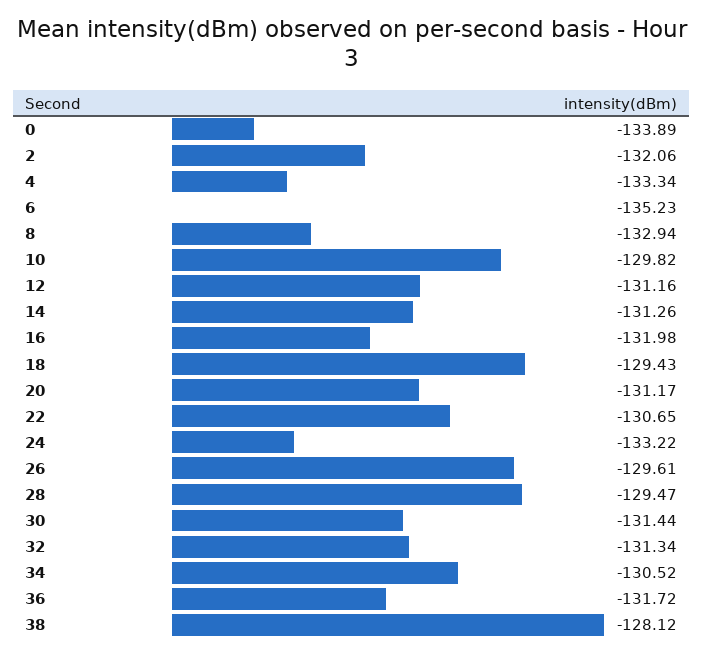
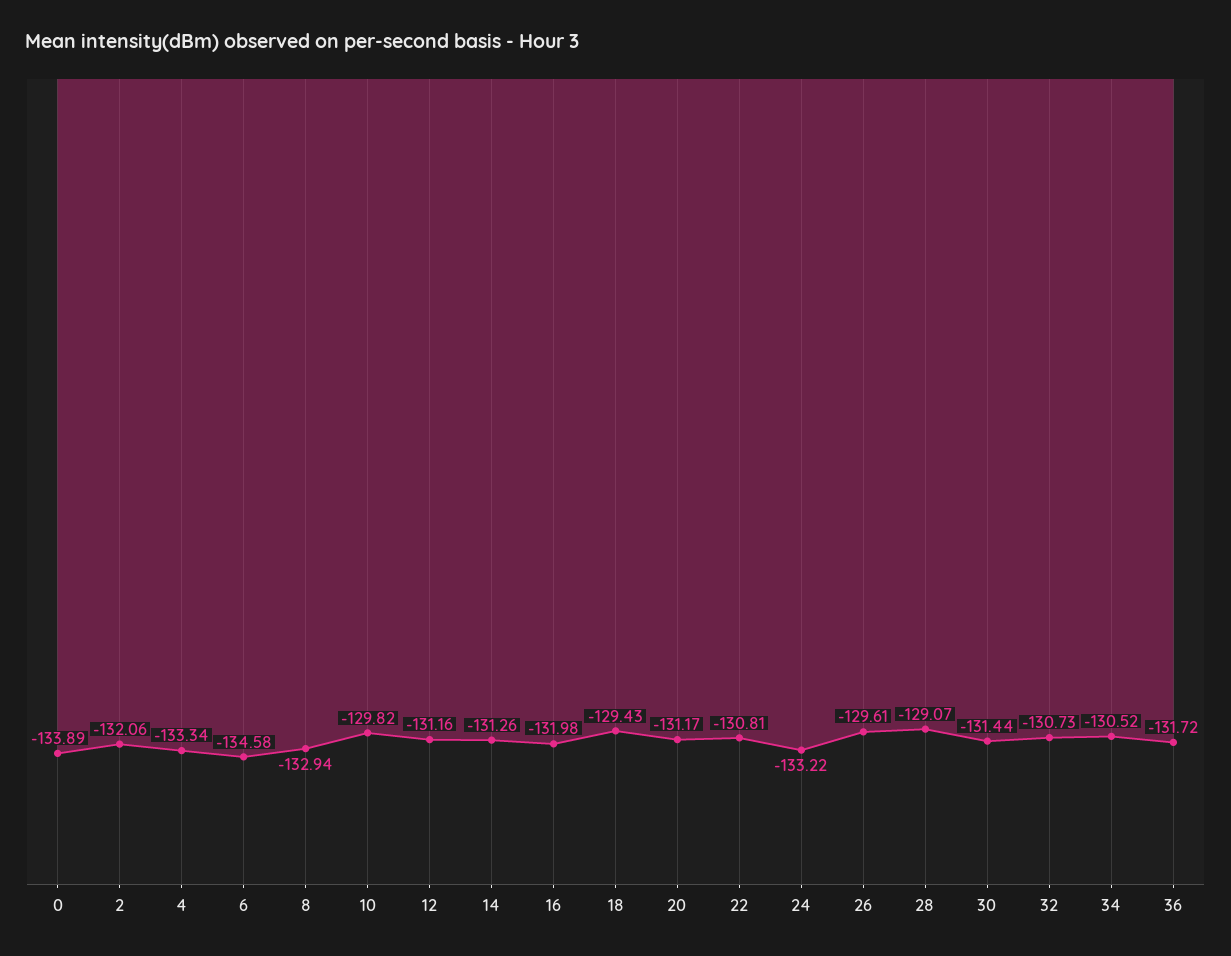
6: -135.23 -> -134.58
22: -130.65 -> -130.81
28: -129.47 -> -129.07
32: -131.34 -> -130.73
38: -128.12 -> none

